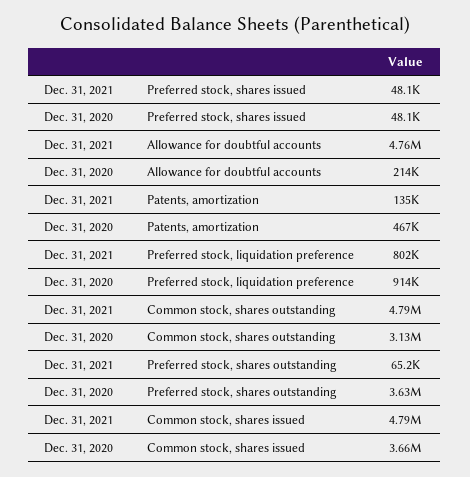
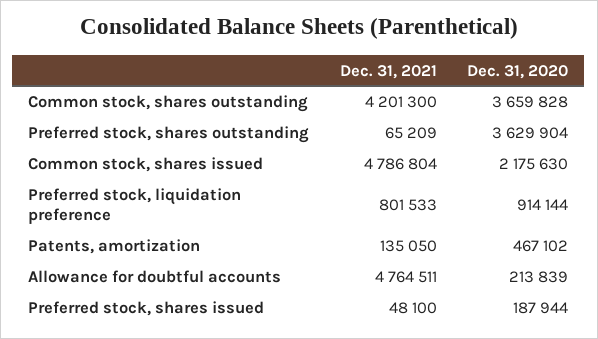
Dec. 31, 2020, Preferred stock, shares issued: 48100 -> 187944
Dec. 31, 2021, Common stock, shares outstanding: 4790000 -> 4201300
Dec. 31, 2020, Common stock, shares outstanding: 3130000 -> 3659828
Dec. 31, 2020, Common stock, shares issued: 3660000 -> 2175630

